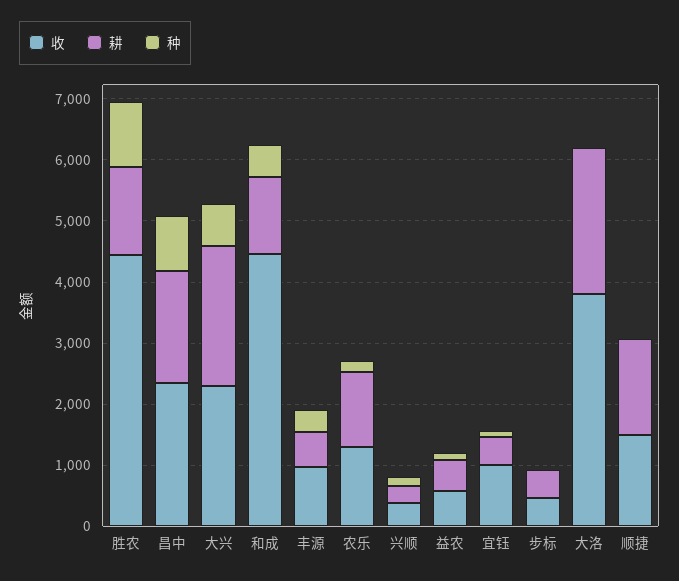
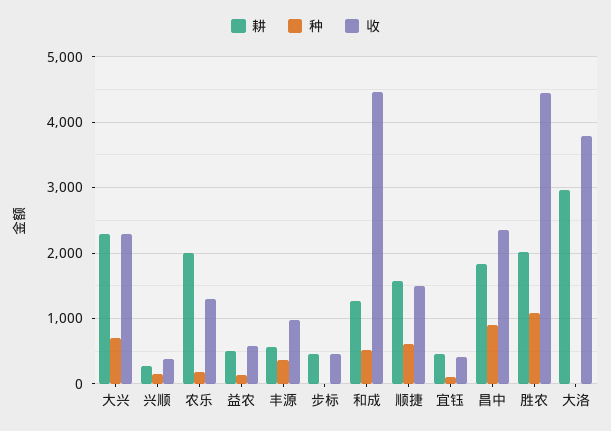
耕, 胜农: 1400 -> 2000
耕, 农乐: 1200 -> 2000
收, 宜钰: 1000 -> 400
耕, 大洛: 2400 -> 3000
种, 顺捷: 0 -> 600

